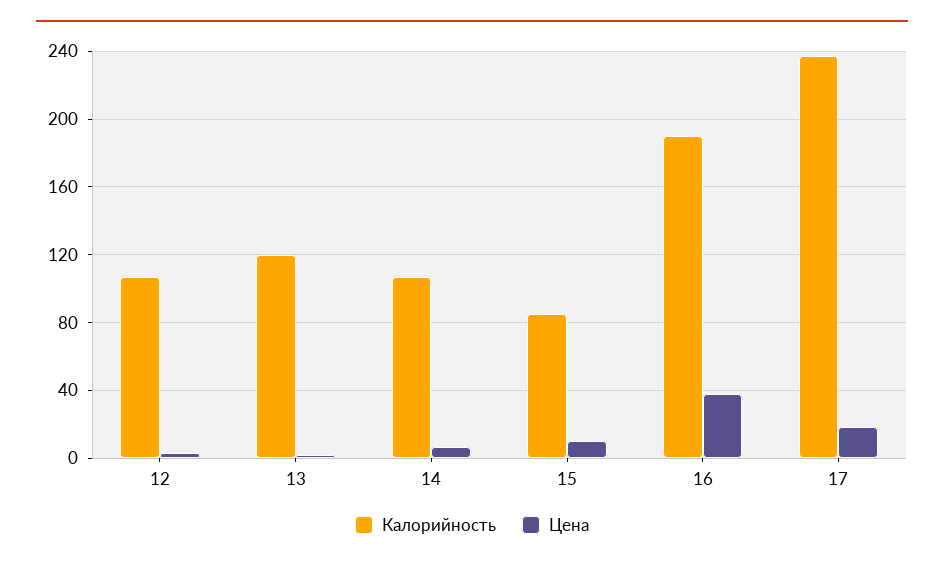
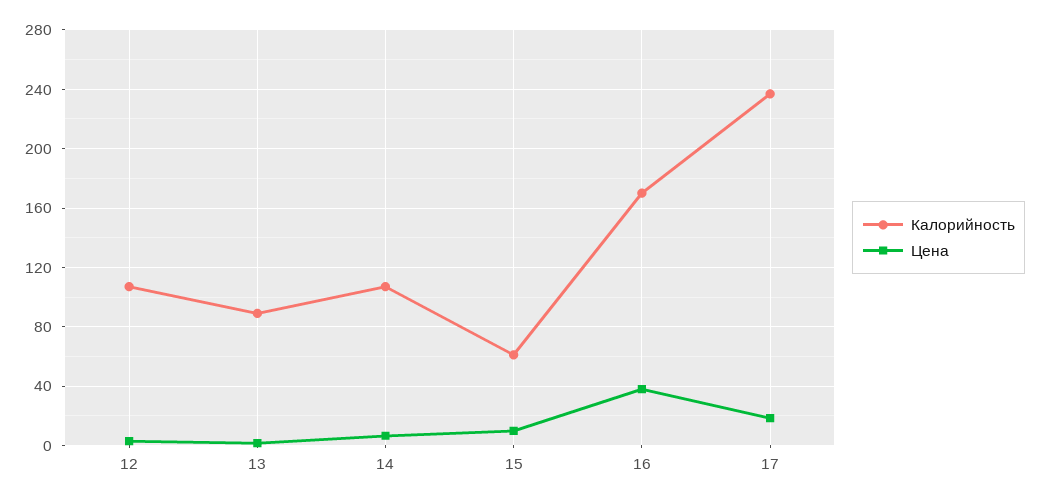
Калорийность, 13: 120 -> 90
Калорийность, 15: 85 -> 60
Калорийность, 16: 190 -> 170

